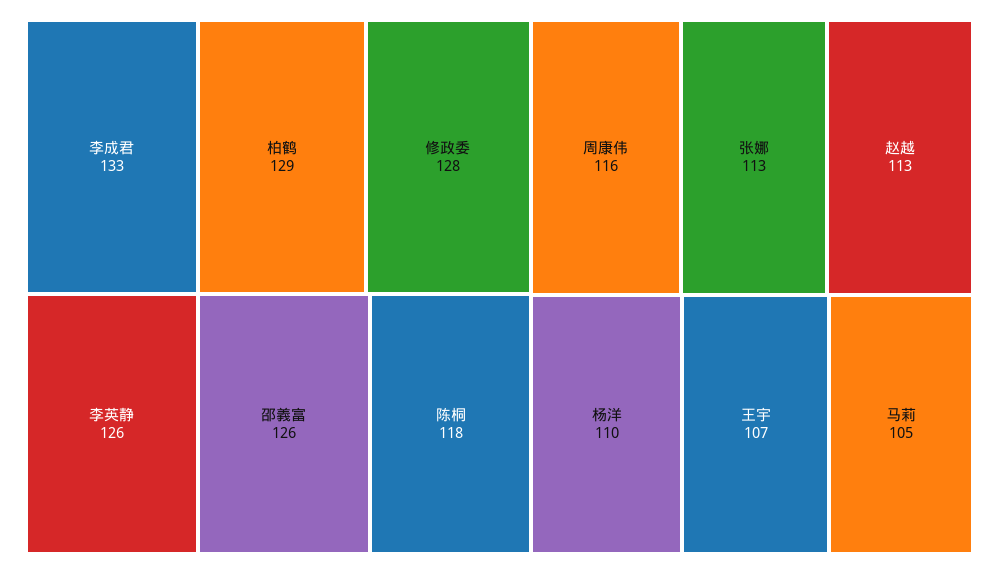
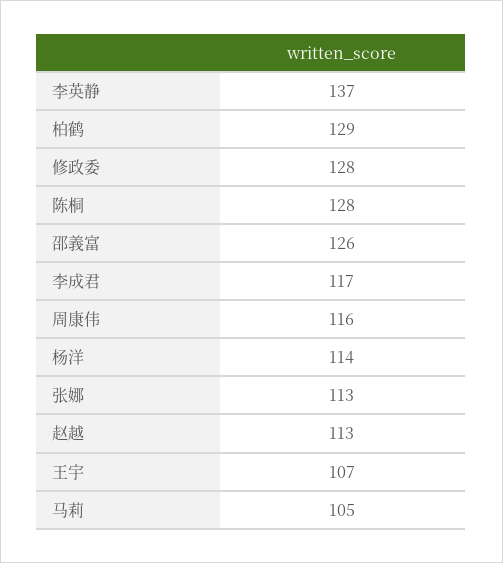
李成君: 133 -> 117
李英静: 126 -> 137
陈桐: 118 -> 128
杨洋: 110 -> 114

